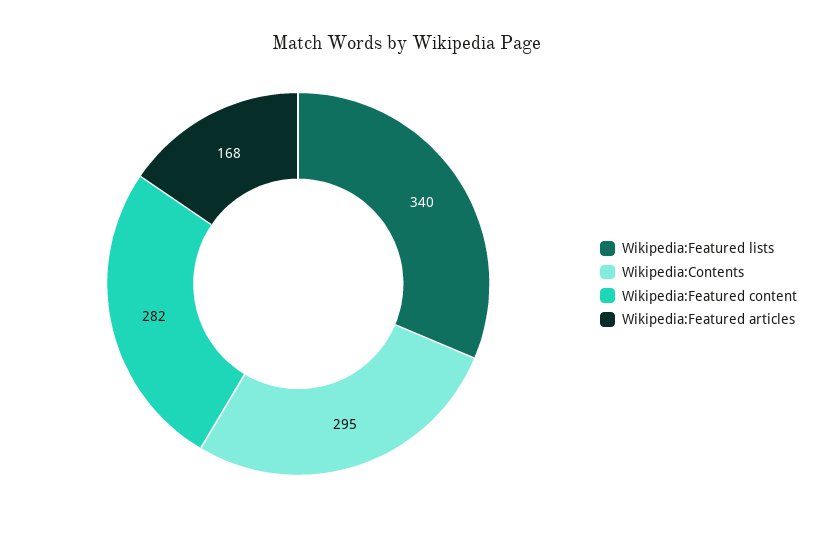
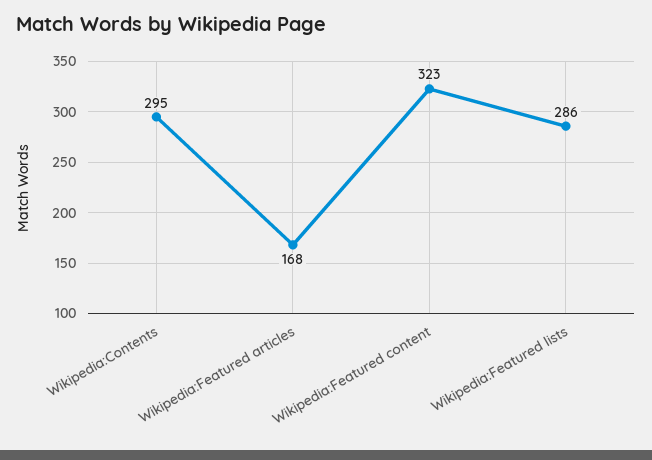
Wikipedia:Featured lists: 340 -> 286
Wikipedia:Featured content: 282 -> 323

